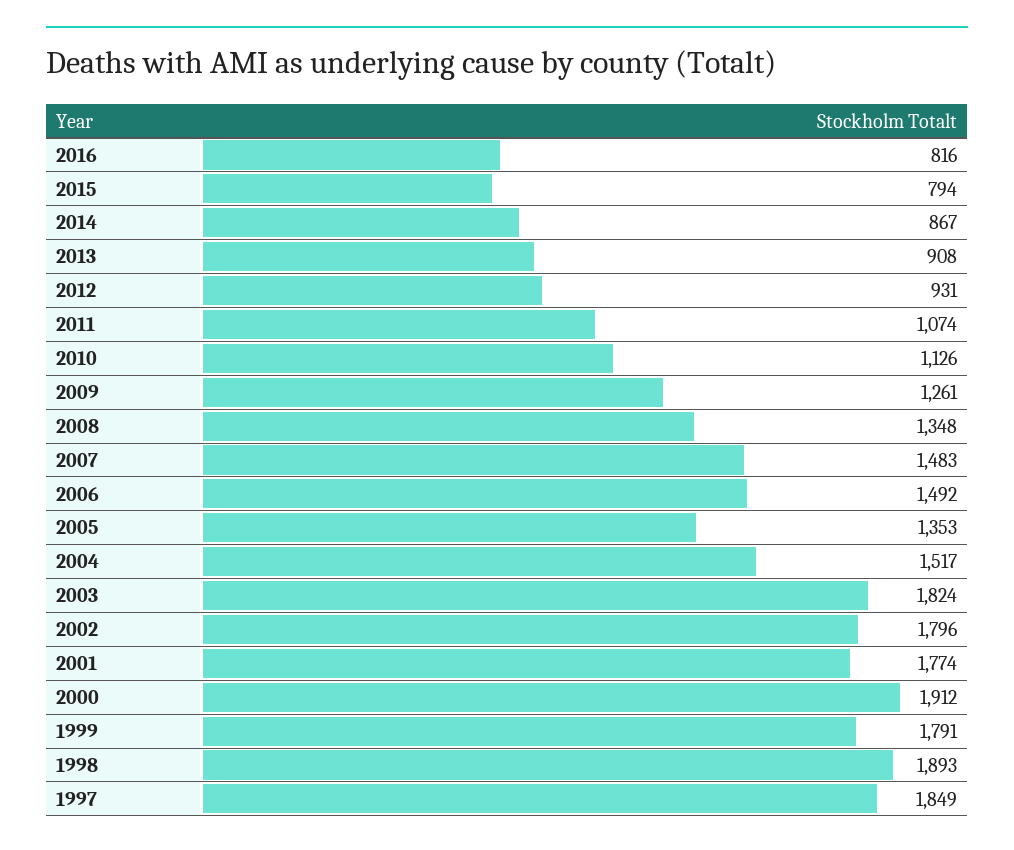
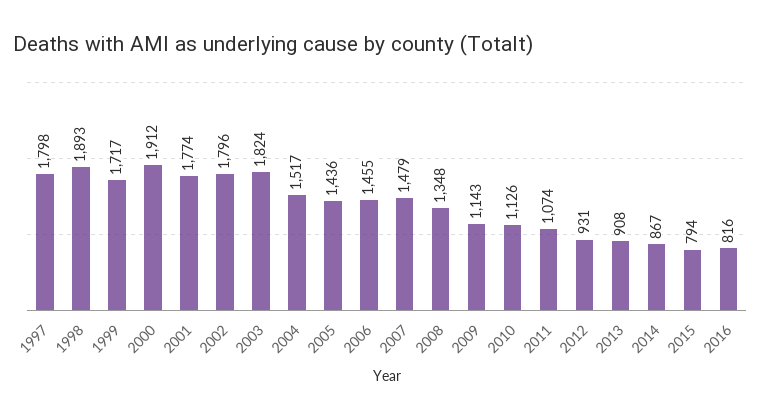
2009: 1261 -> 1143
2007: 1483 -> 1479
2006: 1492 -> 1455
2005: 1353 -> 1436
1999: 1791 -> 1717
1997: 1849 -> 1798

